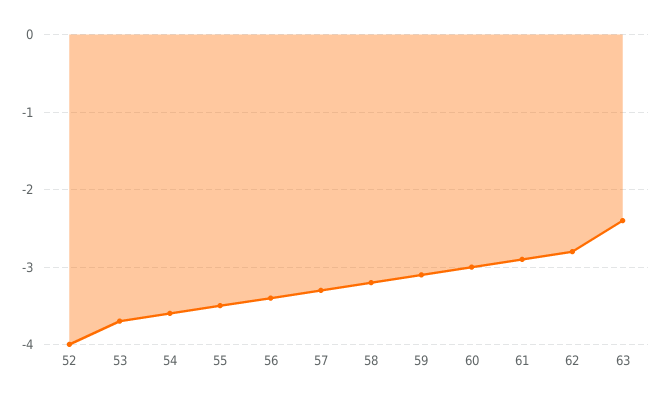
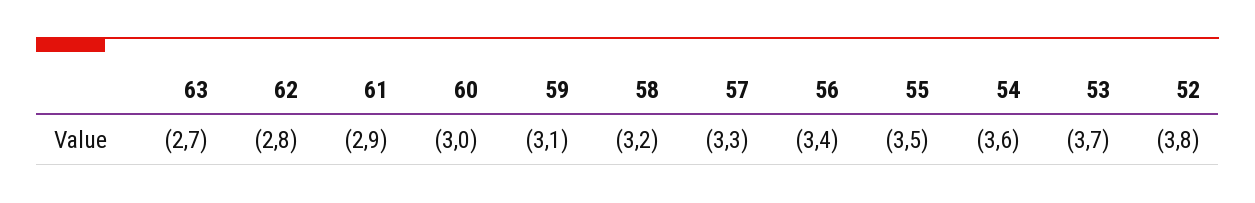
52: -4 -> -3.8
63: -2.4 -> -2.7

